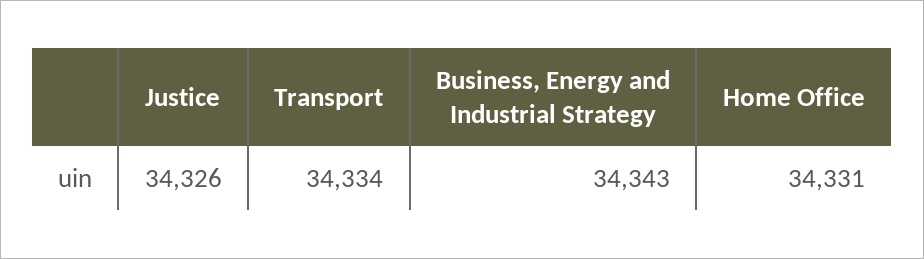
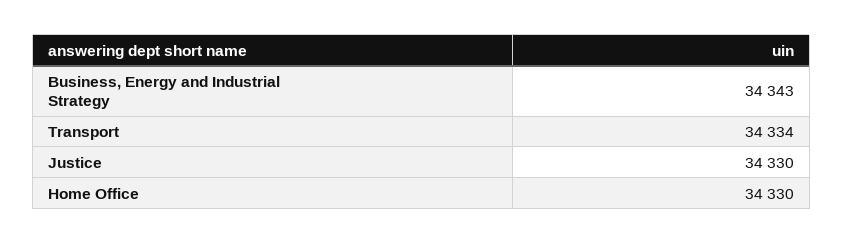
Justice: 34326 -> 34330
Home Office: 34331 -> 34330

